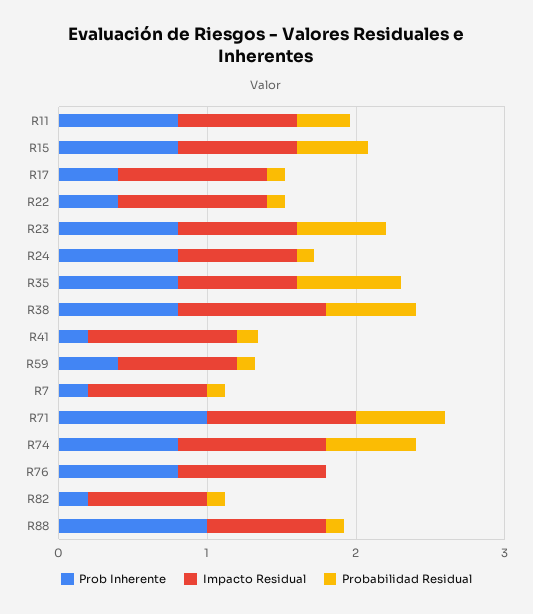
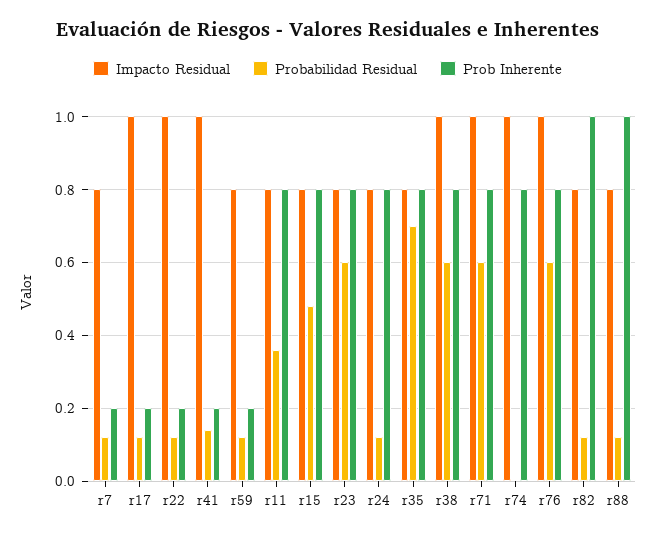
Prob Inherente, R17: 0.4 -> 0.2
Prob Inherente, R22: 0.4 -> 0.2
Prob Inherente, R59: 0.4 -> 0.2
Prob Inherente, R71: 1 -> 0.8
Probabilidad Residual, R74: 0.6 -> 0
Probabilidad Residual, R76: 0 -> 0.6
Prob Inherente, R82: 0.2 -> 1

